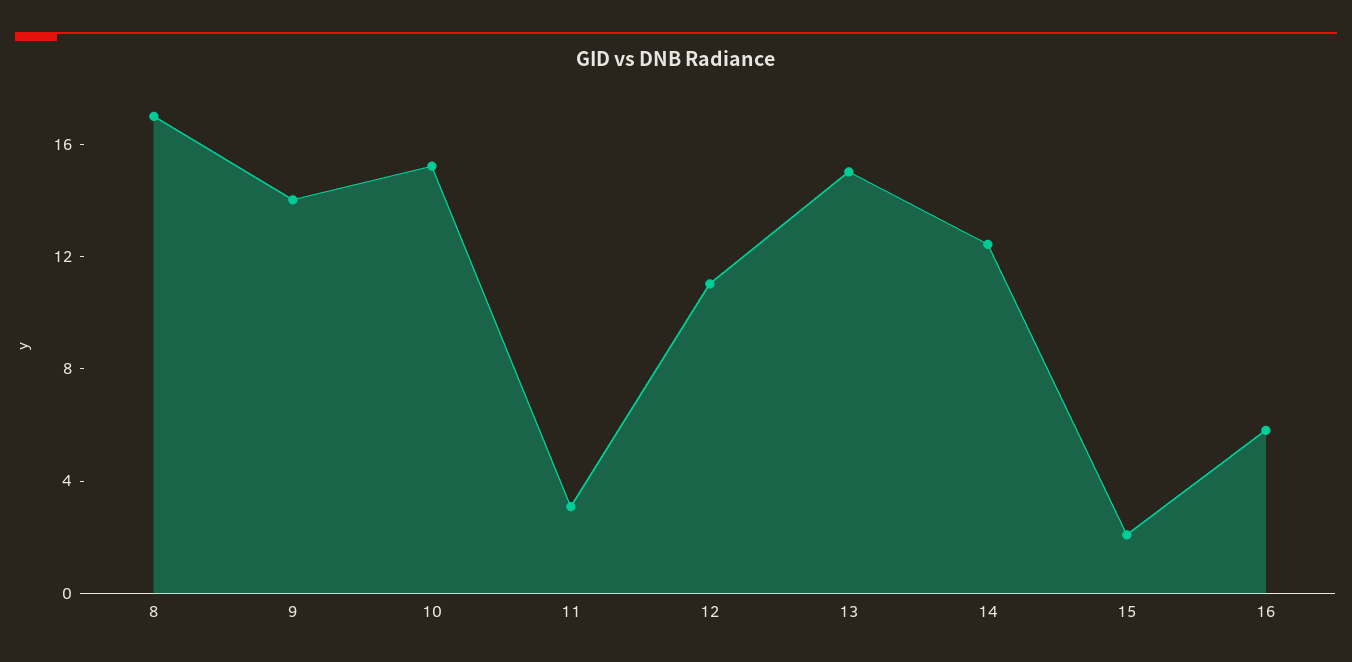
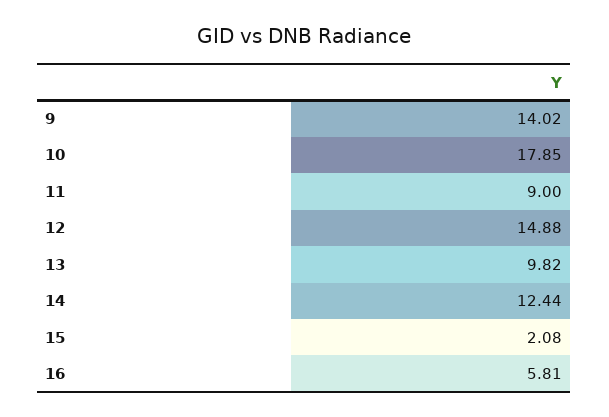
8: 17 -> none
10: 15 -> 17.85
11: 3 -> 9
12: 11 -> 14.88
13: 15 -> 9.82

